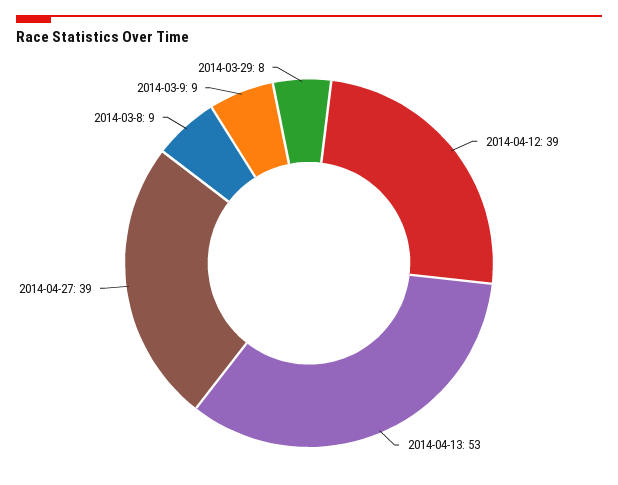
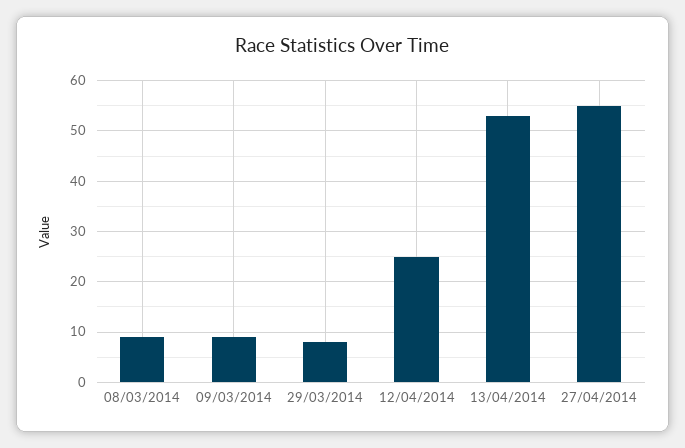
2014-04-12: 39 -> 25
2014-04-27: 39 -> 55

